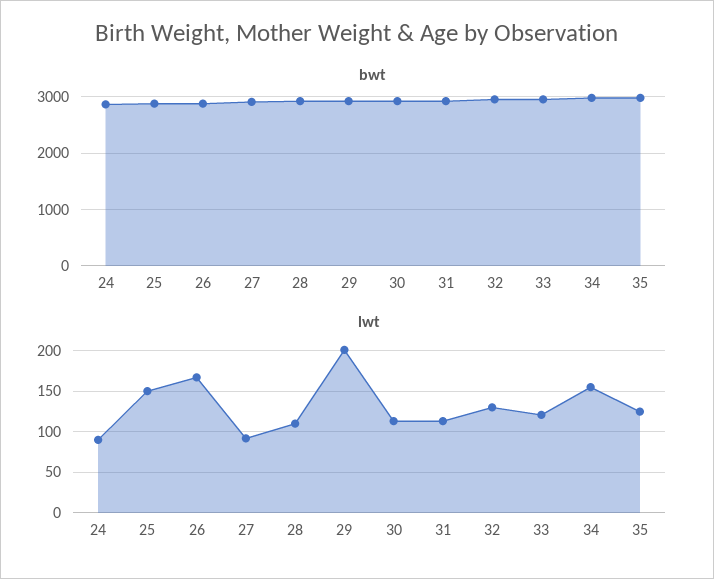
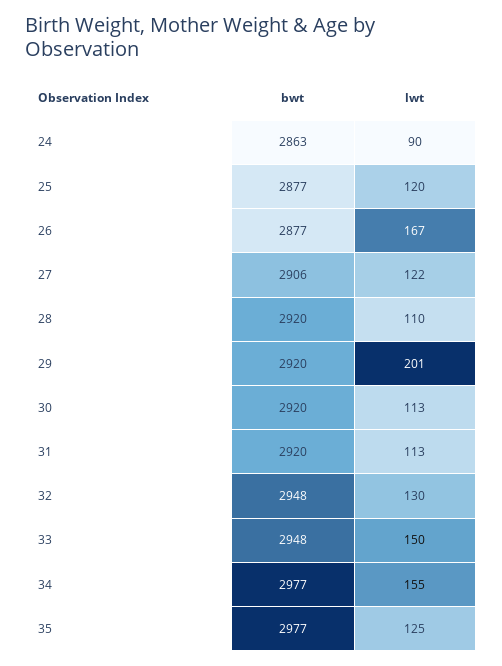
lwt, 25: 150 -> 120
lwt, 27: 90 -> 122
lwt, 33: 120 -> 150

